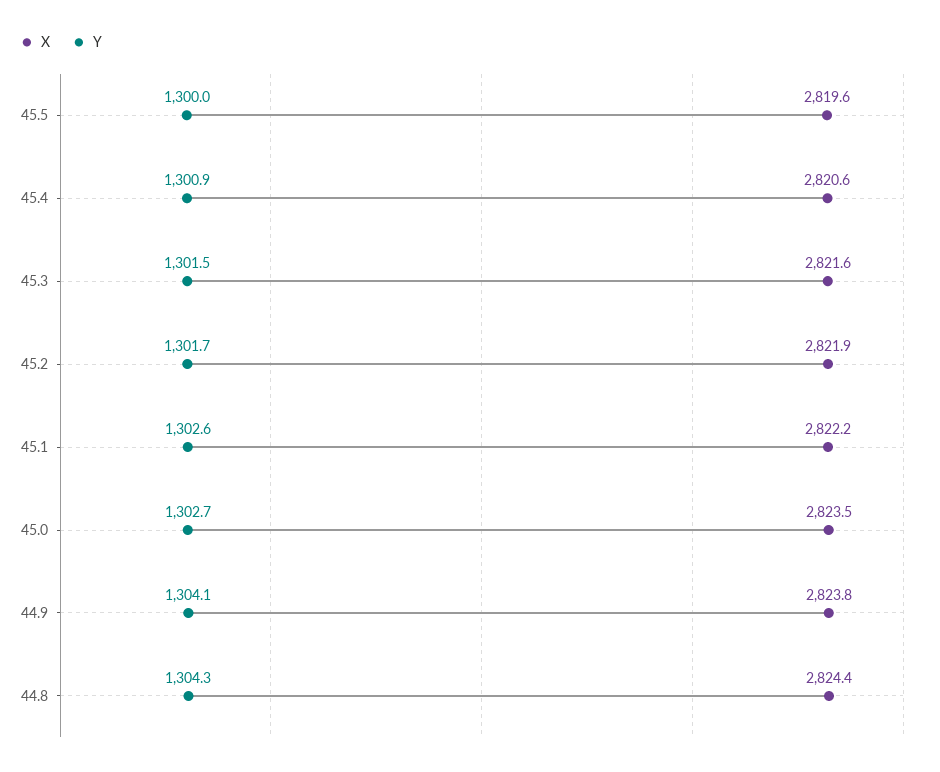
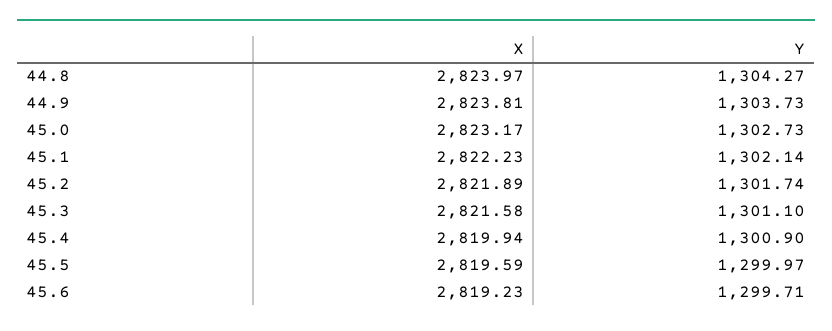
X, 45.4: 2820.6 -> 2819.94
Y, 45.3: 1301.5 -> 1301.1
Y, 45.1: 1302.6 -> 1302.14
X, 45.0: 2823.5 -> 2823.17
Y, 44.9: 1304.1 -> 1303.73
X, 44.8: 2824.4 -> 2823.97
X, 45.6: none -> 2819.23
Y, 45.6: none -> 1299.71

